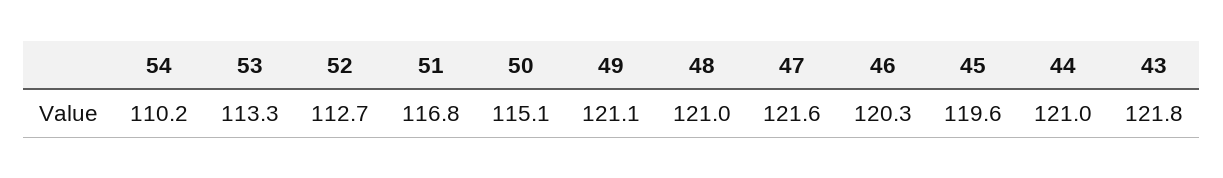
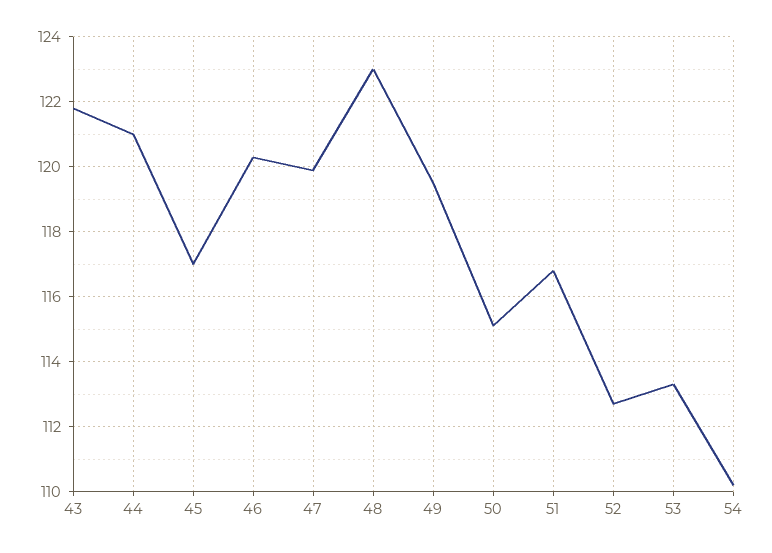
49: 121.1 -> 119.5
48: 121 -> 123
47: 121.6 -> 120
45: 119.6 -> 117

